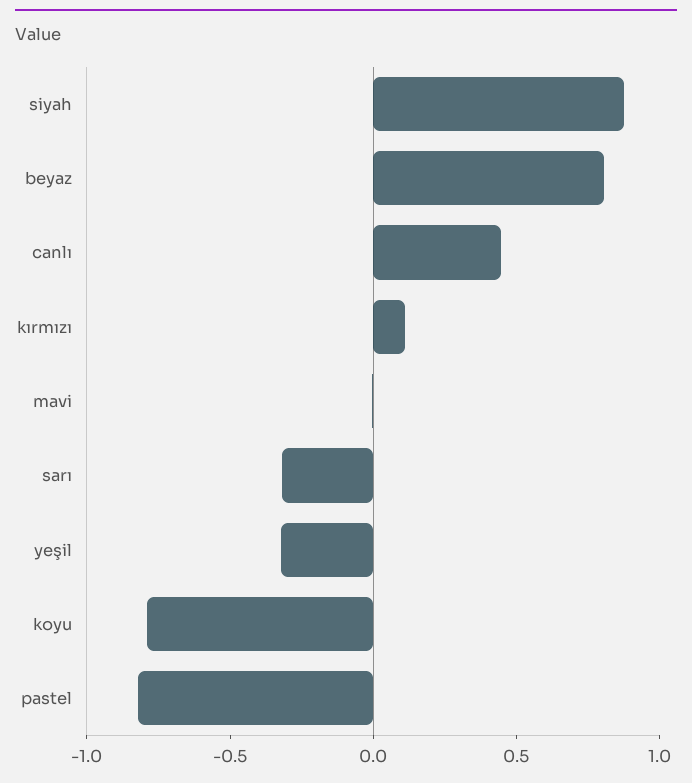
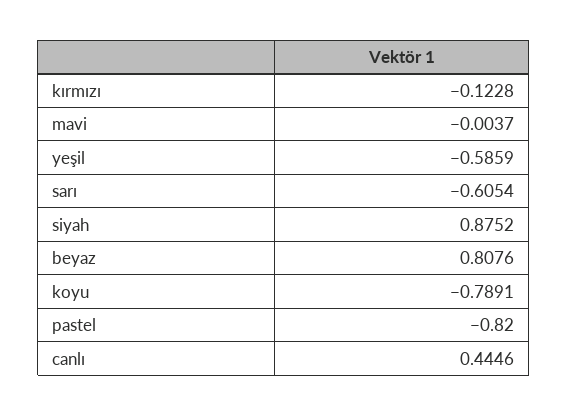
kırmızı: 0.1 -> -0.1228
sarı: -0.3 -> -0.6054
yeşil: -0.3 -> -0.5859

